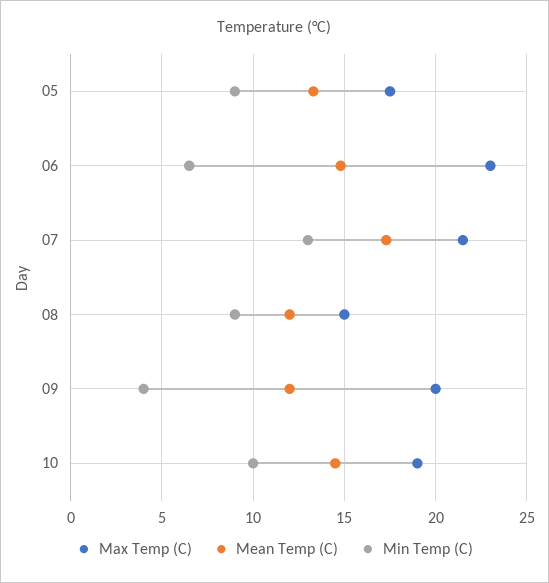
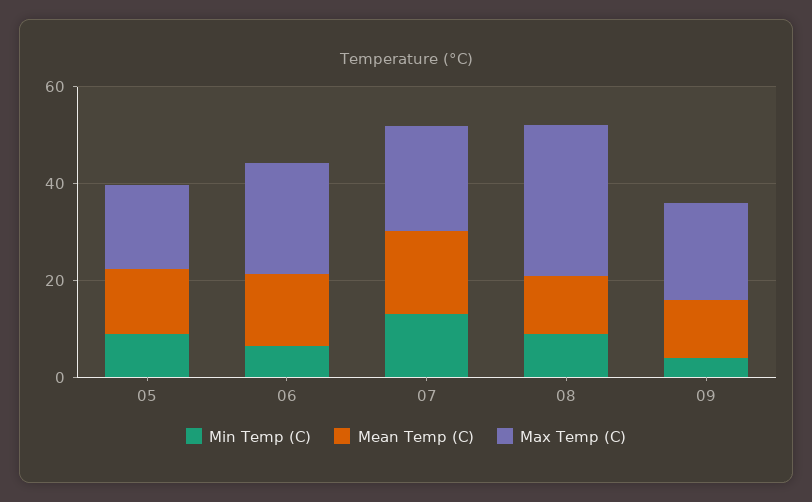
Max Temp (C), 08: 15 -> 30
Max Temp (C), 10: 19 -> none
Mean Temp (C), 10: 14.5 -> none
Min Temp (C), 10: 10 -> none

